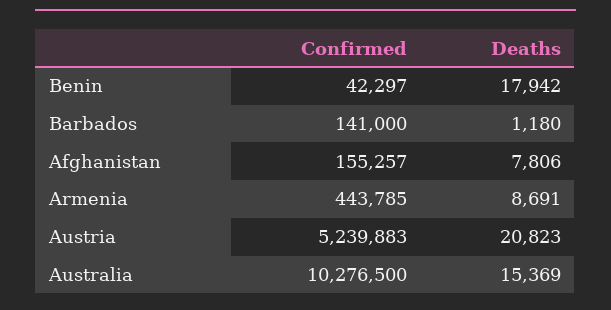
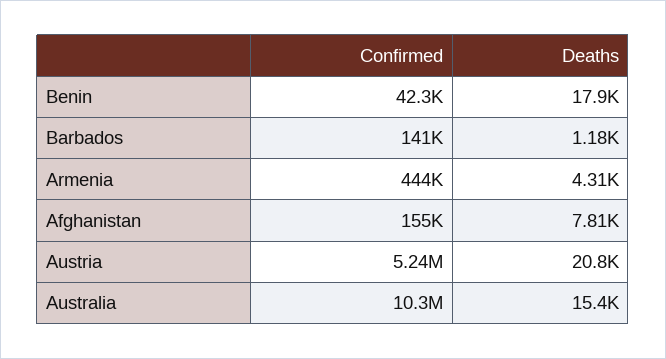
Deaths, Armenia: 8691 -> 4310

